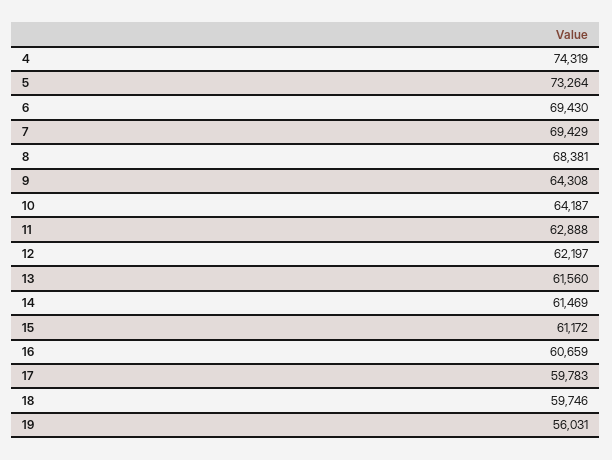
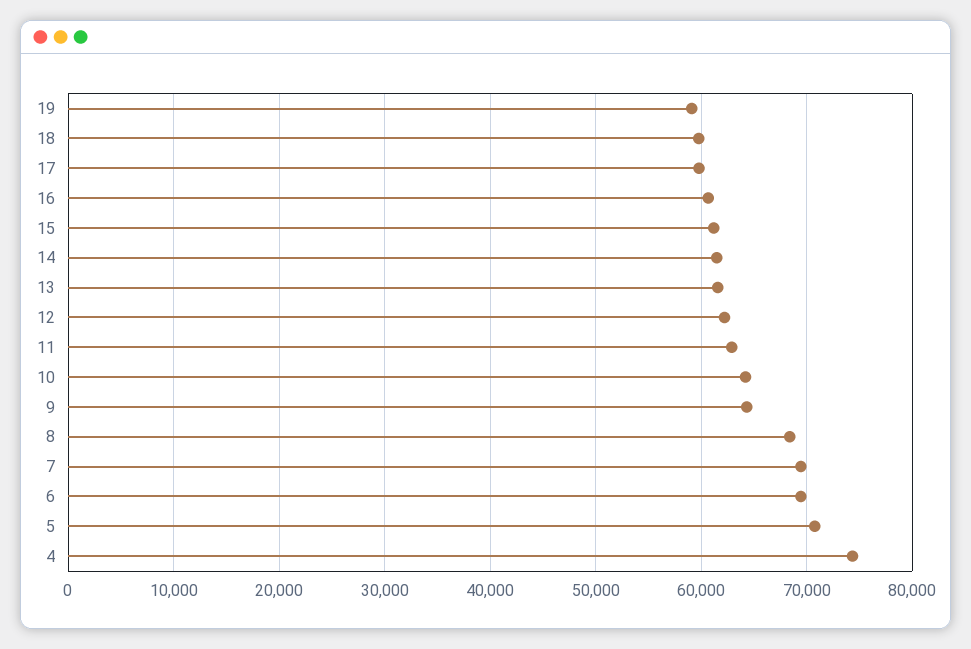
5: 73264 -> 71000
19: 56031 -> 59000

